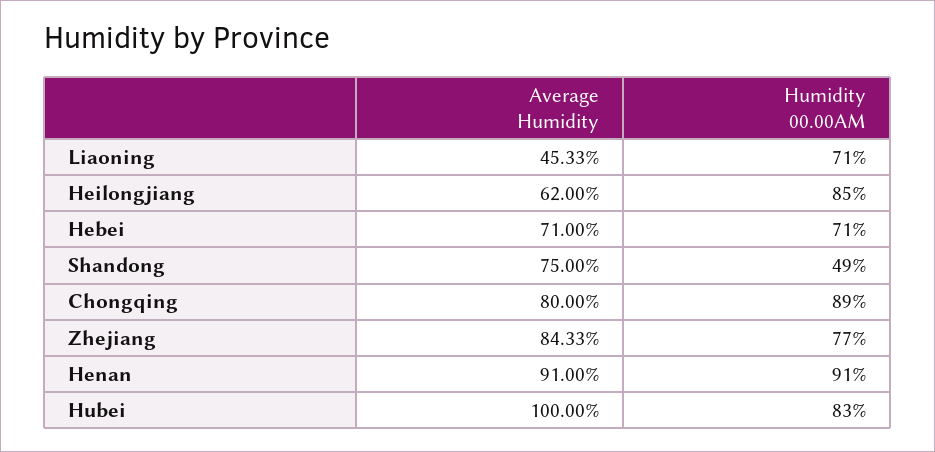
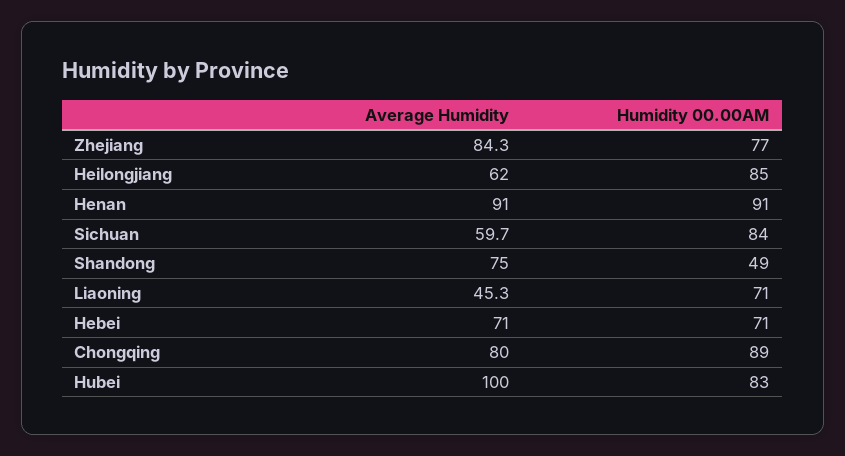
Average Humidity, Sichuan: none -> 59.7
Humidity 00.00AM, Sichuan: none -> 84

